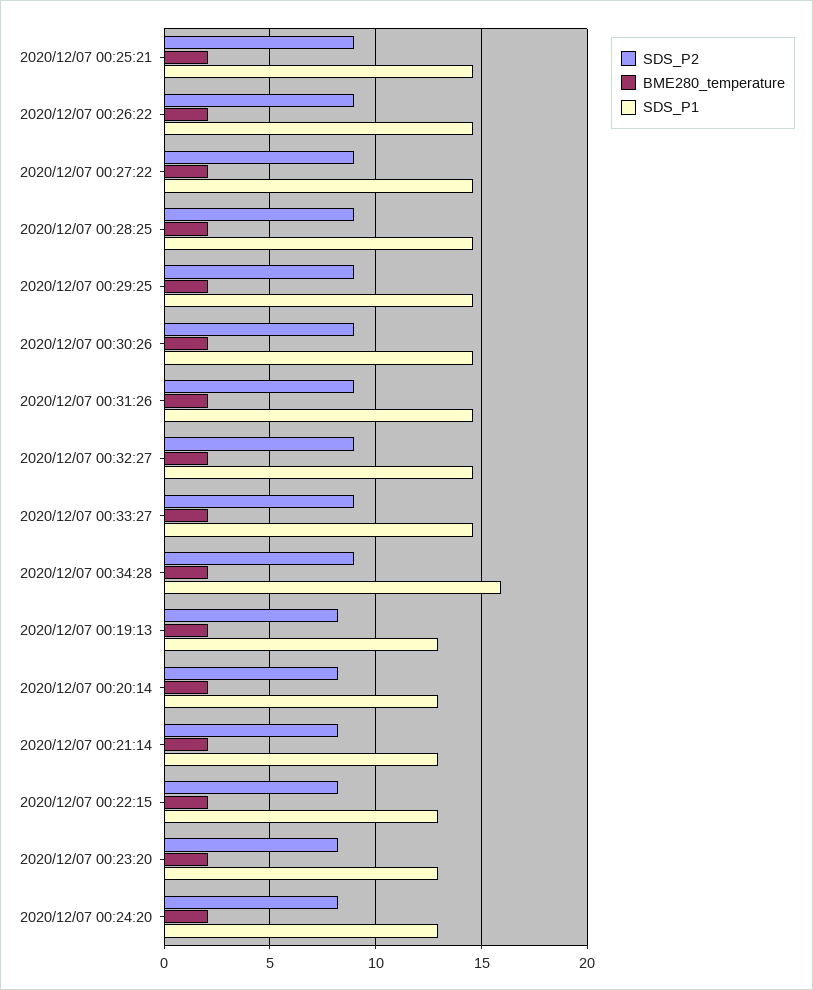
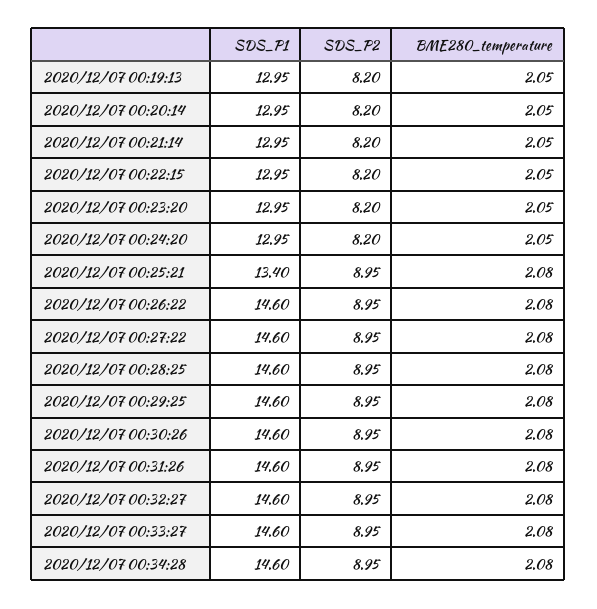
SDS_P1, 2020/12/07 00:25:21: 14.5 -> 13.4
SDS_P1, 2020/12/07 00:34:28: 16 -> 14.6

